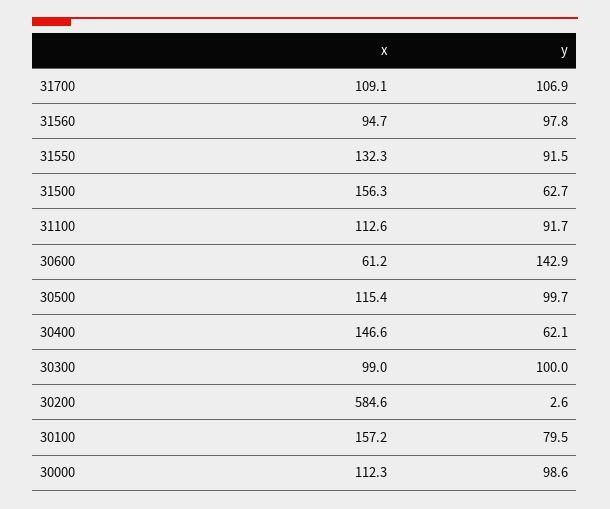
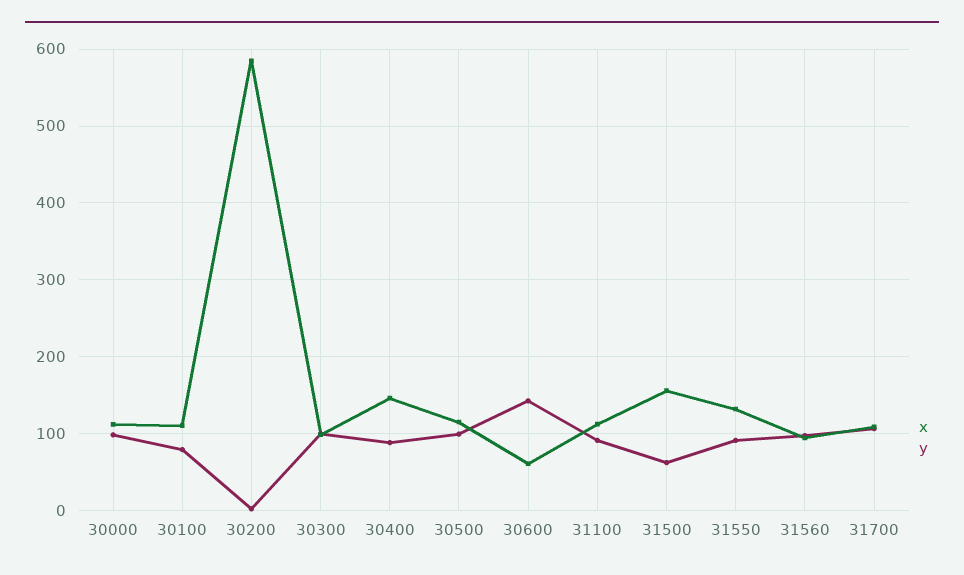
y, 30400: 62.1 -> 90
x, 30100: 157.2 -> 110

